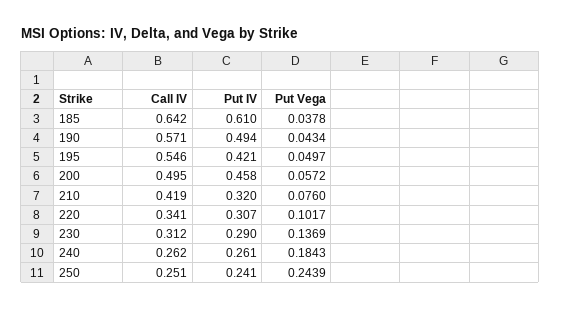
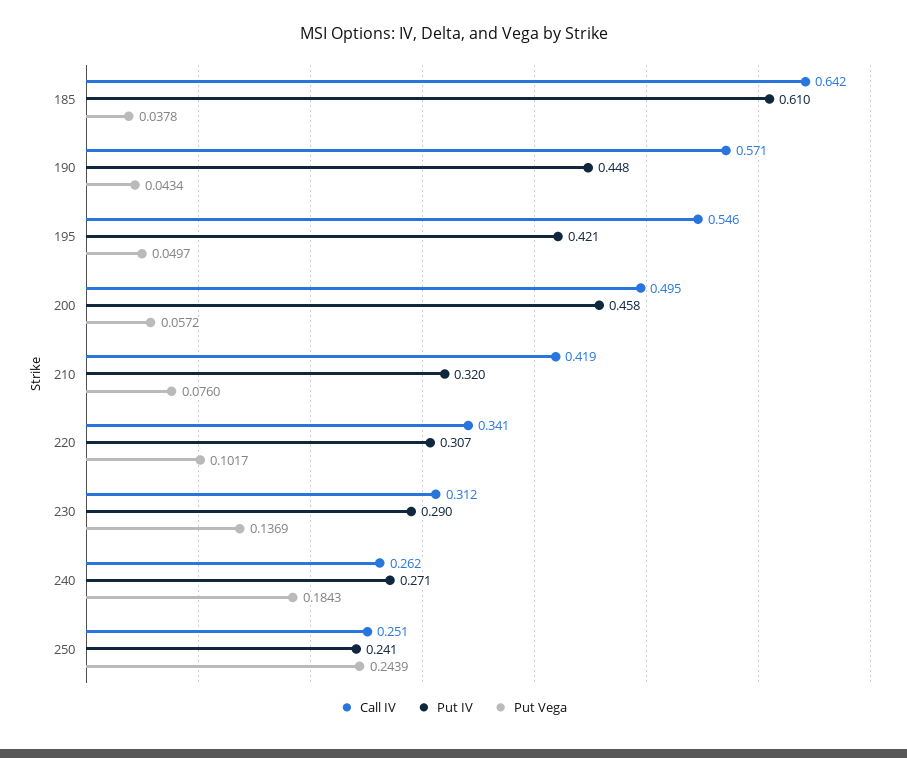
Put IV, 190: 0.494 -> 0.448
Put IV, 240: 0.261 -> 0.271

